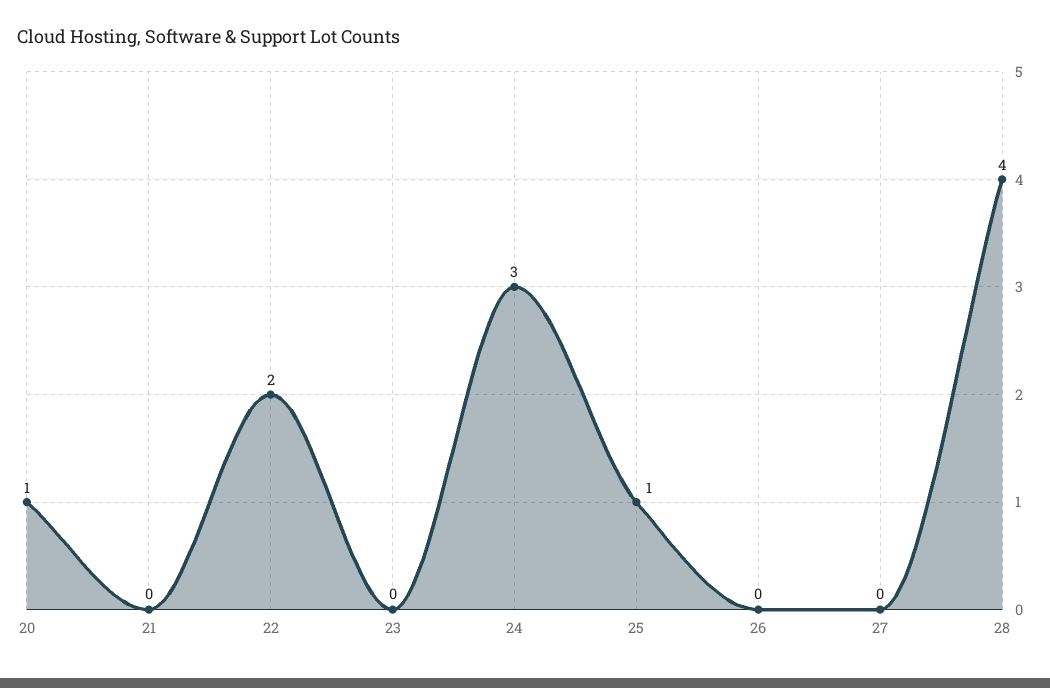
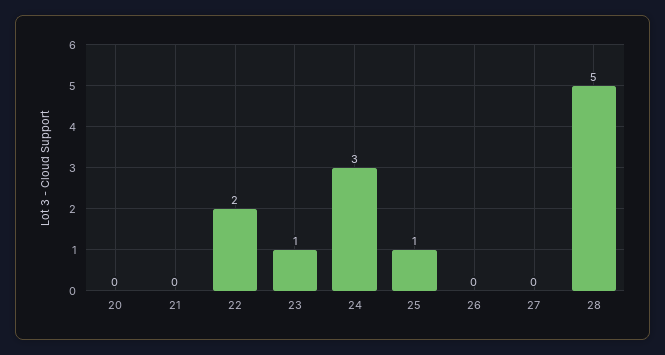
20: 1 -> 0
23: 0 -> 1
28: 4 -> 5

